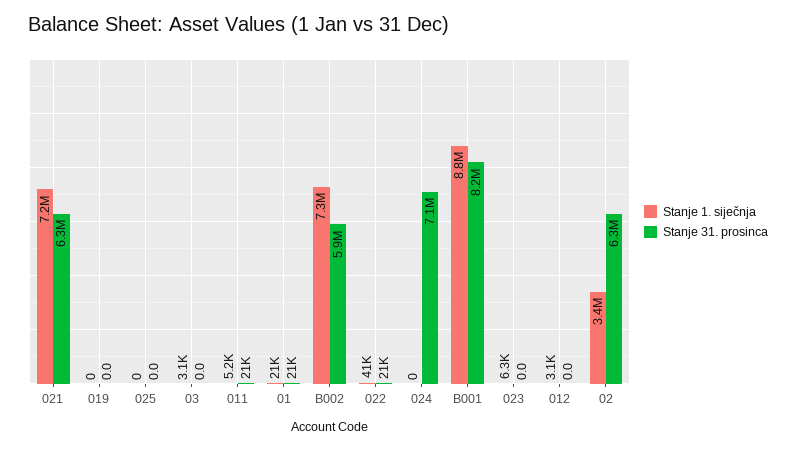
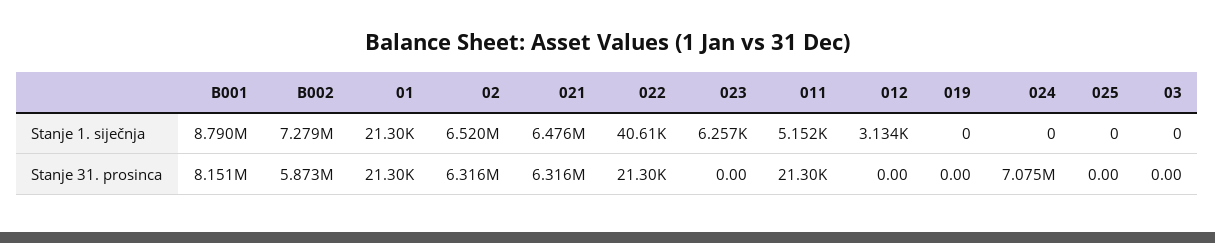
Stanje 1. siječnja, 021: 7200000 -> 6476000
Stanje 1. siječnja, 03: 3100 -> 0
Stanje 1. siječnja, 02: 3400000 -> 6520000

